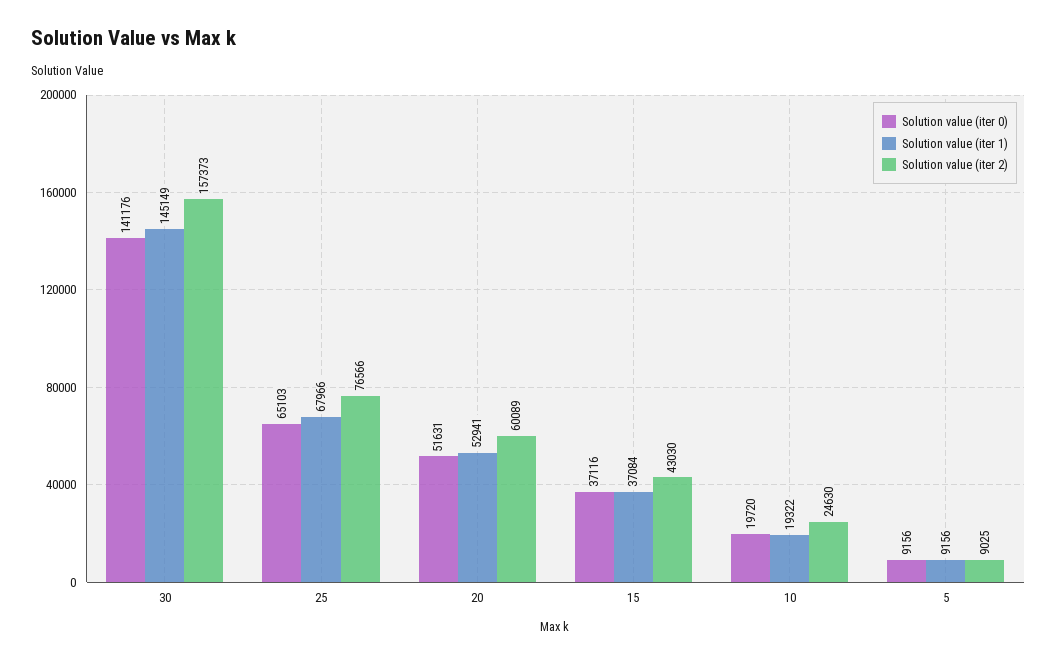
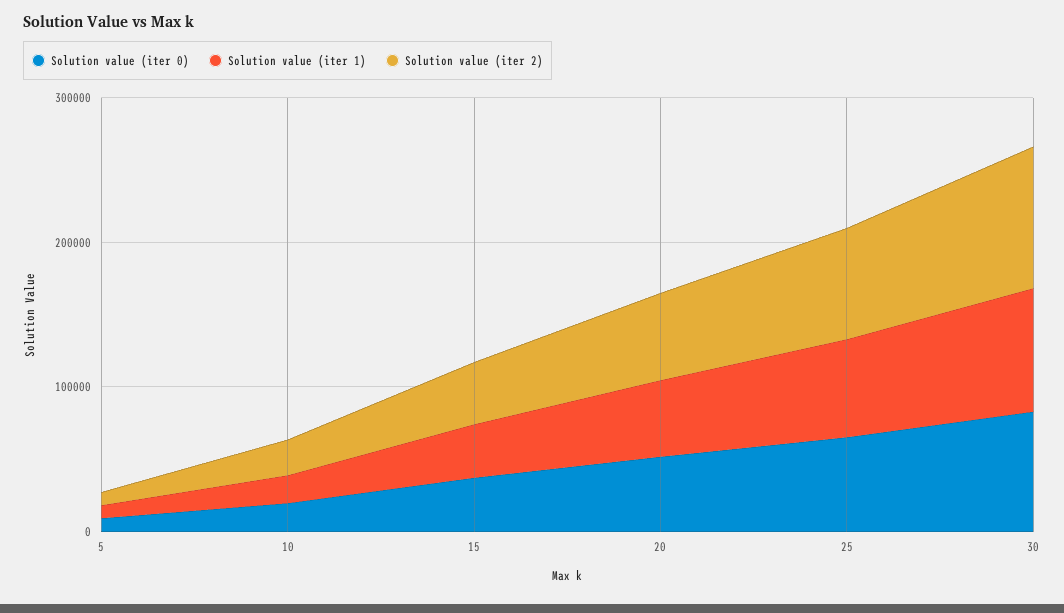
Solution value (iter 0), 30: 141176 -> 80000
Solution value (iter 1), 30: 145149 -> 80000
Solution value (iter 2), 30: 157373 -> 100000

